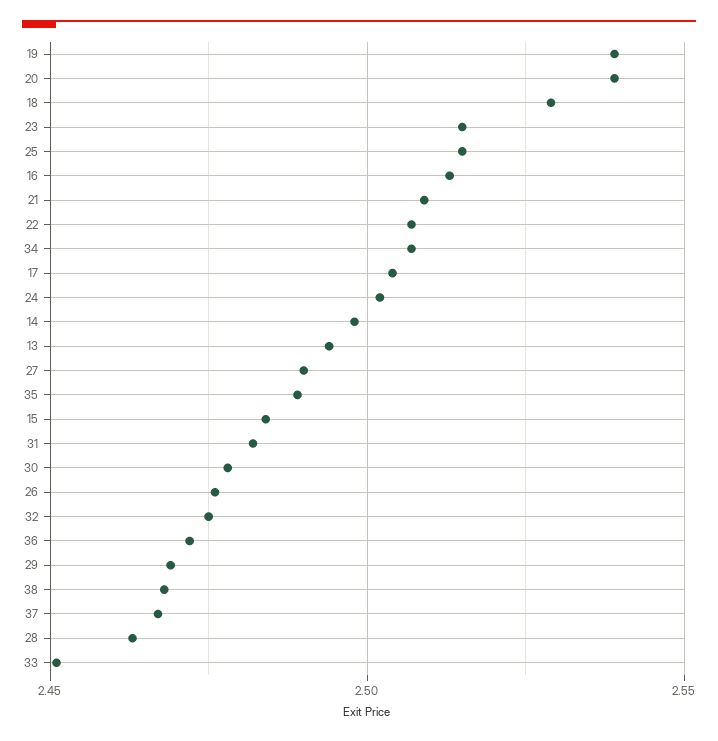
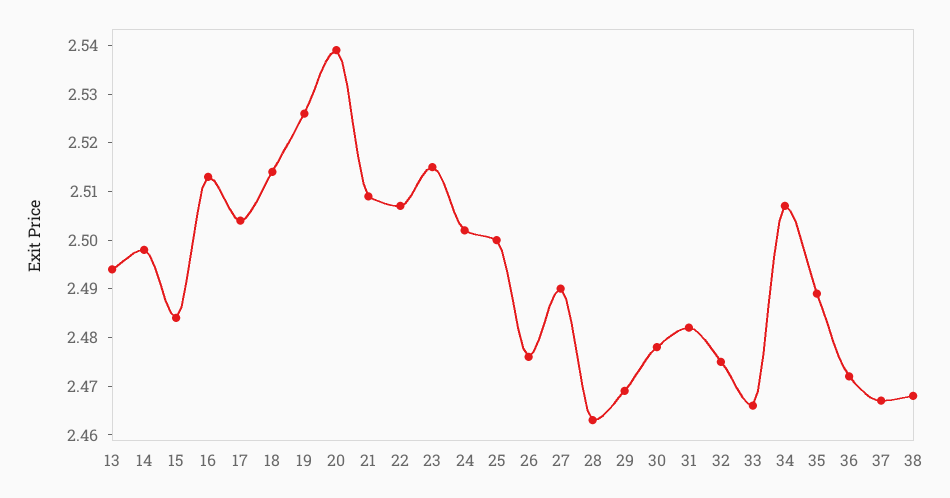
19: 2.54 -> 2.525
18: 2.53 -> 2.515
25: 2.515 -> 2.5
33: 2.45 -> 2.465

